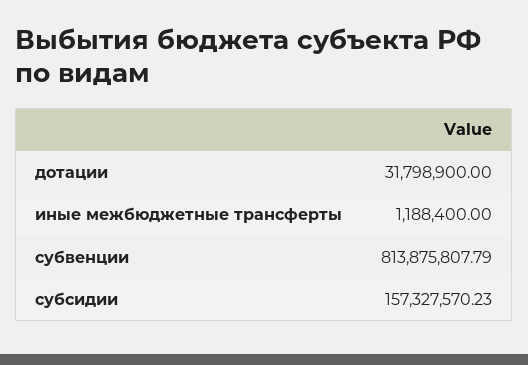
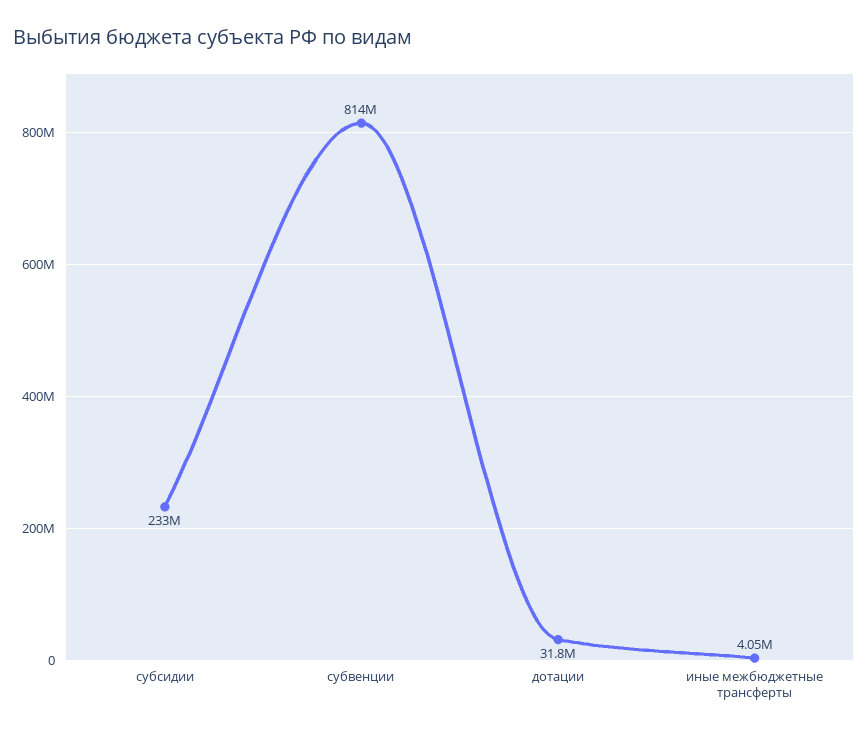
иные межбюджетные трансферты: 1188400 -> 4050000
субсидии: 157327570.23 -> 233000000

